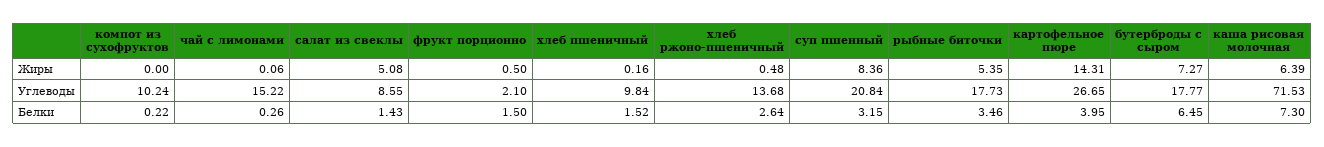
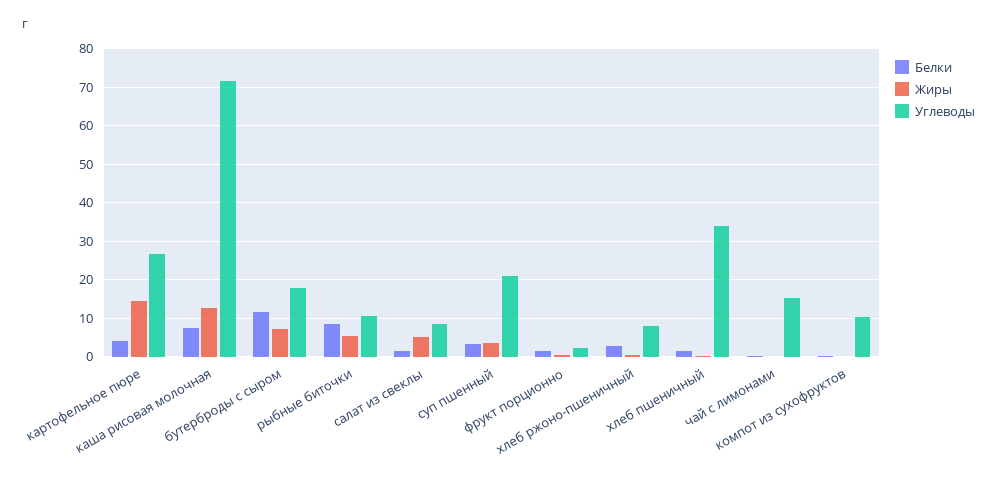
Жиры, суп пшенный: 8.36 -> 4
Жиры, каша рисовая молочная: 6.39 -> 12
Углеводы, хлеб пшеничный: 9.84 -> 34
Углеводы, хлеб ржоно-пшеничный: 13.68 -> 8
Углеводы, рыбные биточки: 17.73 -> 10
Белки, рыбные биточки: 3.46 -> 8
Белки, бутерброды с сыром: 6.45 -> 12

